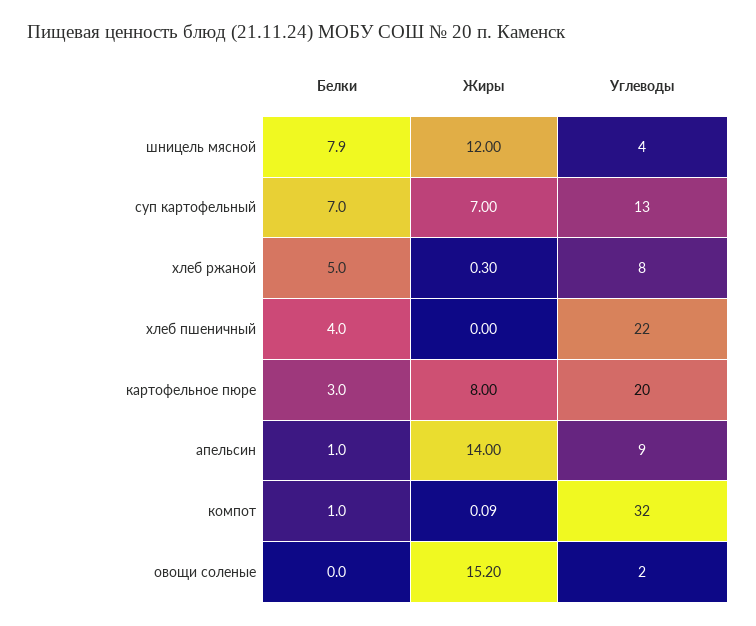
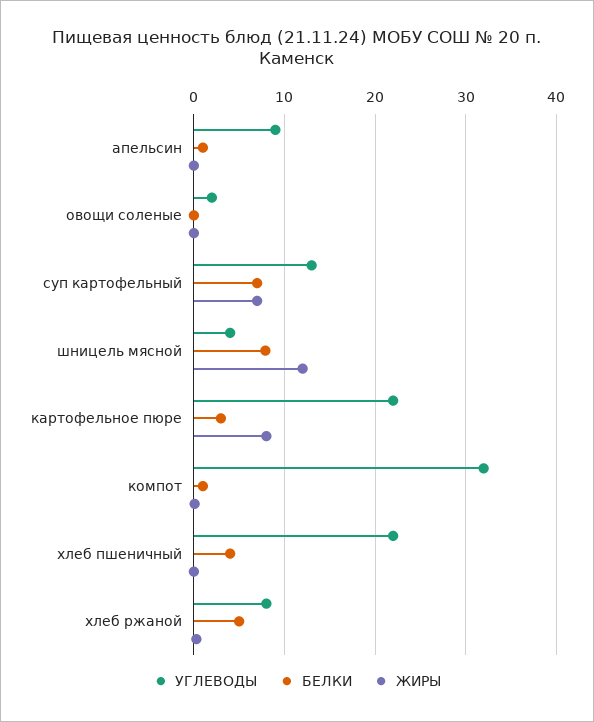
Углеводы, картофельное пюре: 20 -> 22
Жиры, апельсин: 14 -> 0
Жиры, овощи соленые: 15.2 -> 0

